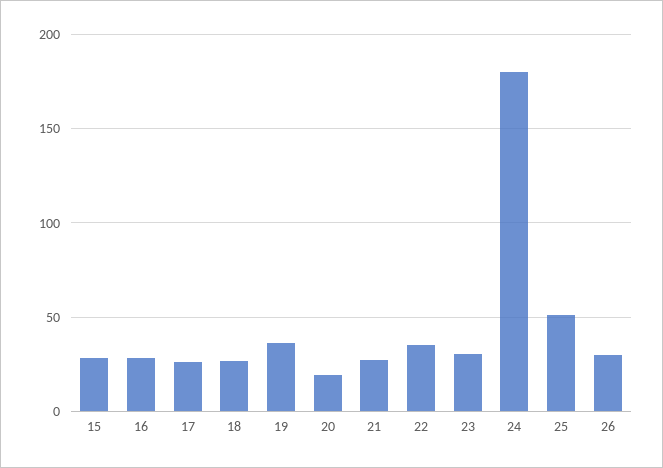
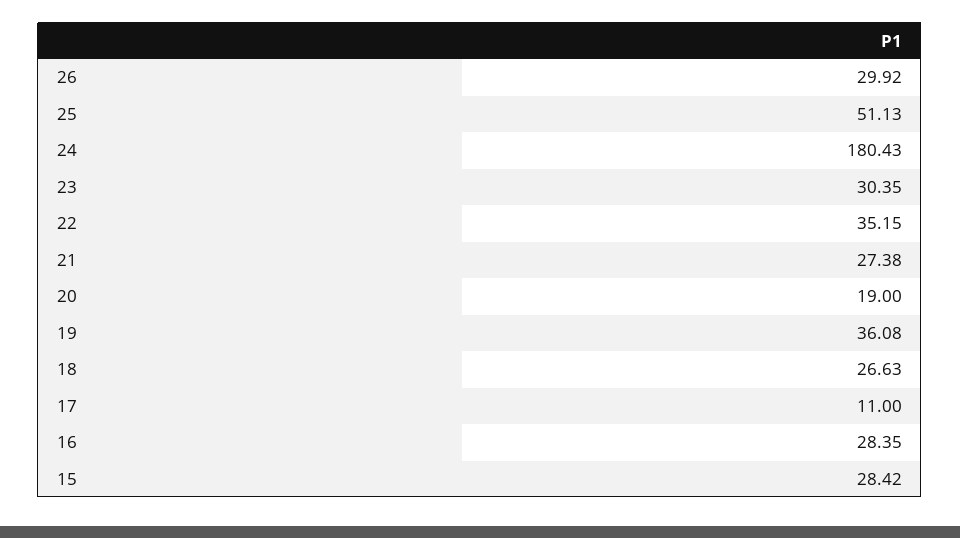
17: 25 -> 11

